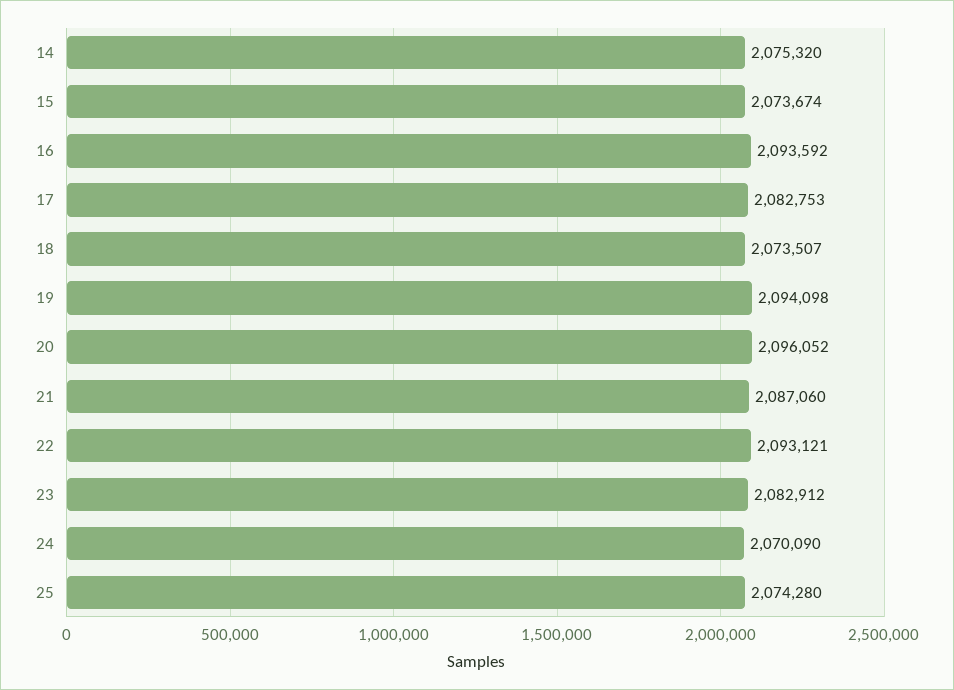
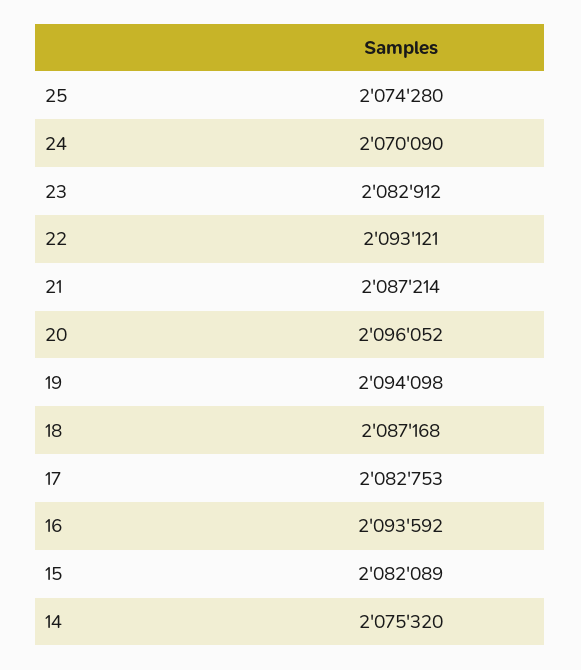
15: 2073674 -> 2082089
18: 2073507 -> 2087168
21: 2087060 -> 2087214

